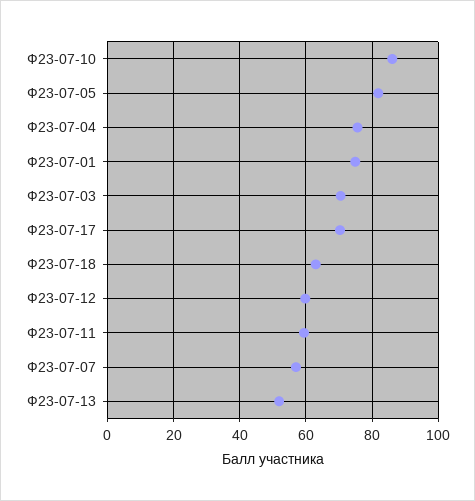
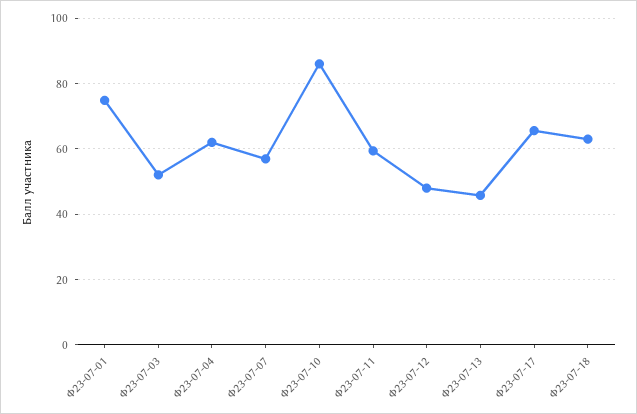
Ф23-07-05: 82 -> none
Ф23-07-04: 76 -> 62
Ф23-07-03: 70 -> 52
Ф23-07-17: 70 -> 66
Ф23-07-12: 60 -> 48
Ф23-07-13: 52 -> 46

